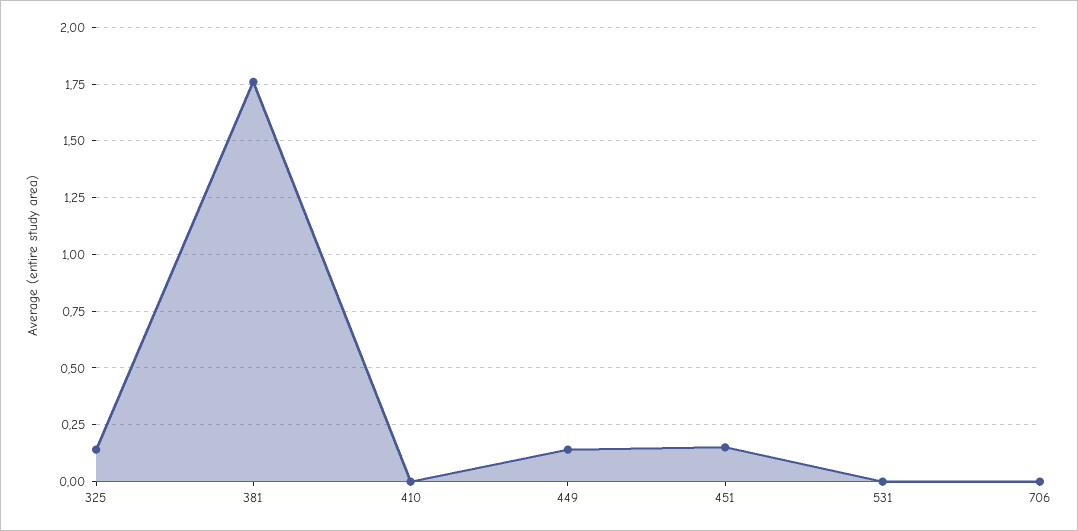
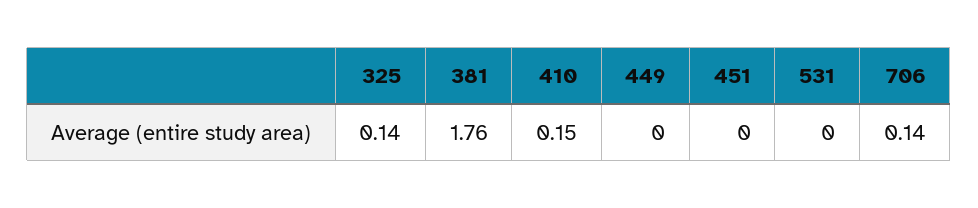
410: 0 -> 0.15
449: 0.15 -> 0
451: 0.15 -> 0
706: 0 -> 0.14

